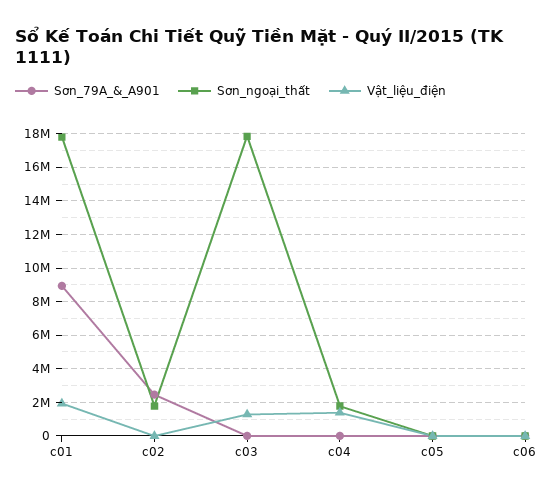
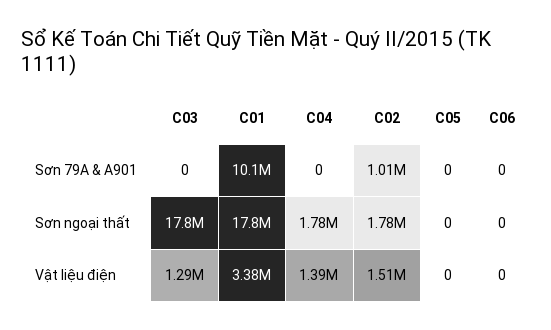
Sơn_79A_&_A901, c01: 9000000 -> 10100000
Vật_liệu_điện, c01: 2000000 -> 3380000
Sơn_79A_&_A901, c02: 2500000 -> 1010000
Vật_liệu_điện, c02: 0 -> 1510000

